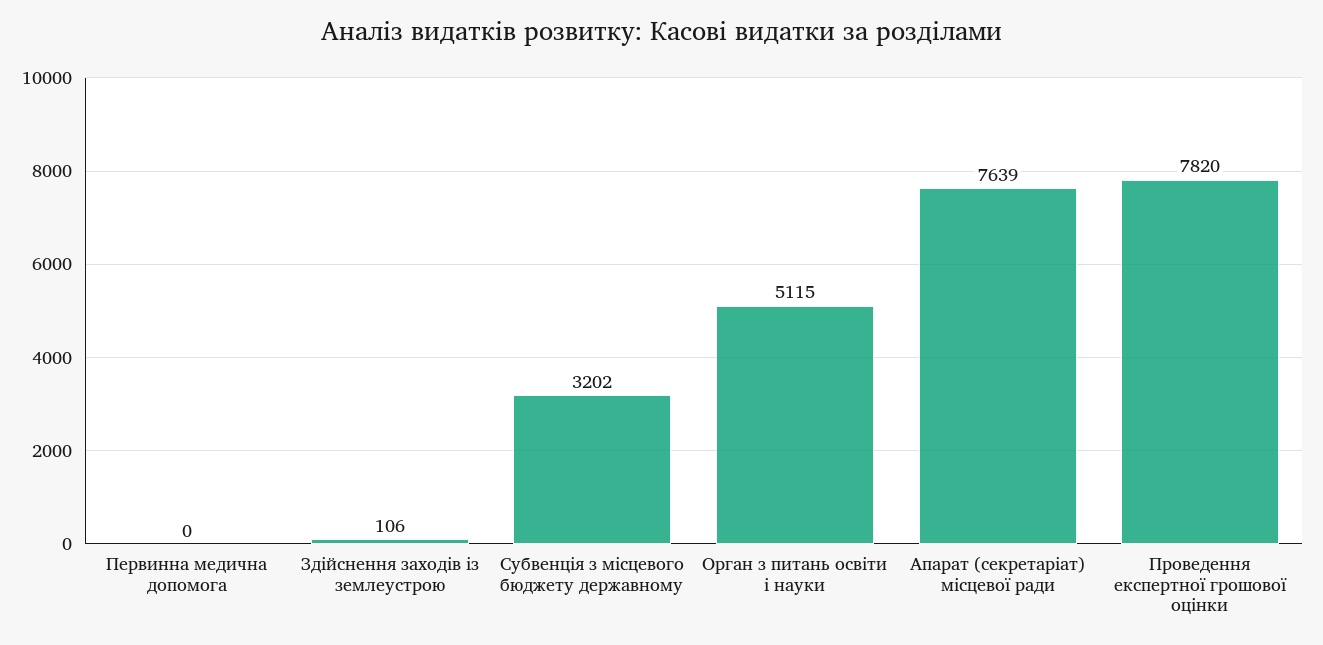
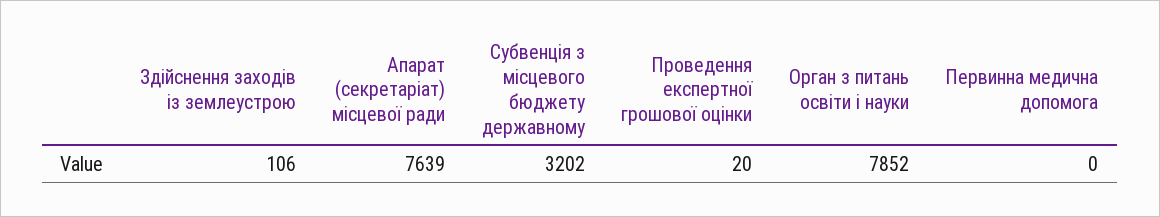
Орган з питань освіти і науки: 5115 -> 7852
Проведення експертної грошової оцінки: 7820 -> 20

